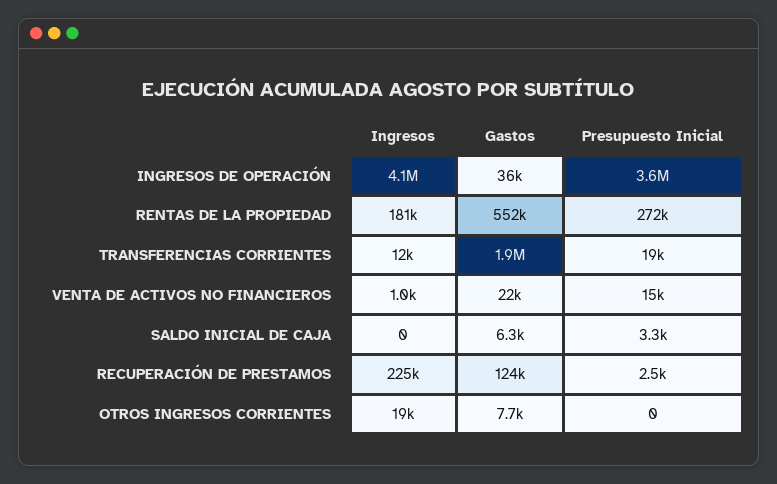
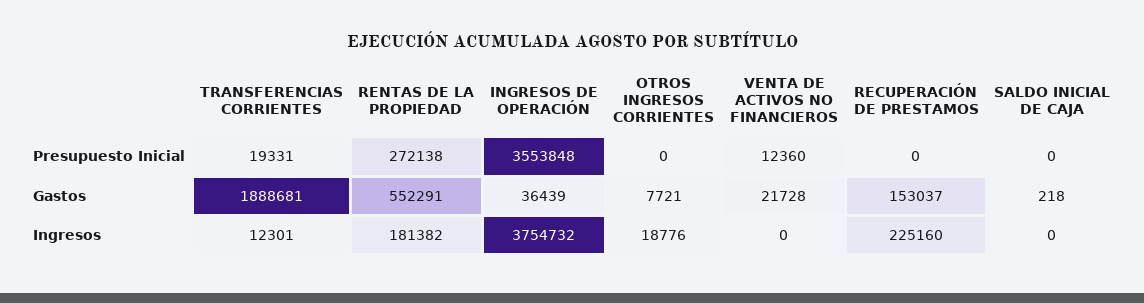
Ingresos, INGRESOS DE OPERACIÓN: 4100000 -> 3754732
Ingresos, VENTA DE ACTIVOS NO FINANCIEROS: 1000 -> 0
Presupuesto Inicial, VENTA DE ACTIVOS NO FINANCIEROS: 15000 -> 12360
Gastos, SALDO INICIAL DE CAJA: 6300 -> 218
Presupuesto Inicial, SALDO INICIAL DE CAJA: 3300 -> 0
Gastos, RECUPERACIÓN DE PRESTAMOS: 124000 -> 153037
Presupuesto Inicial, RECUPERACIÓN DE PRESTAMOS: 2500 -> 0

